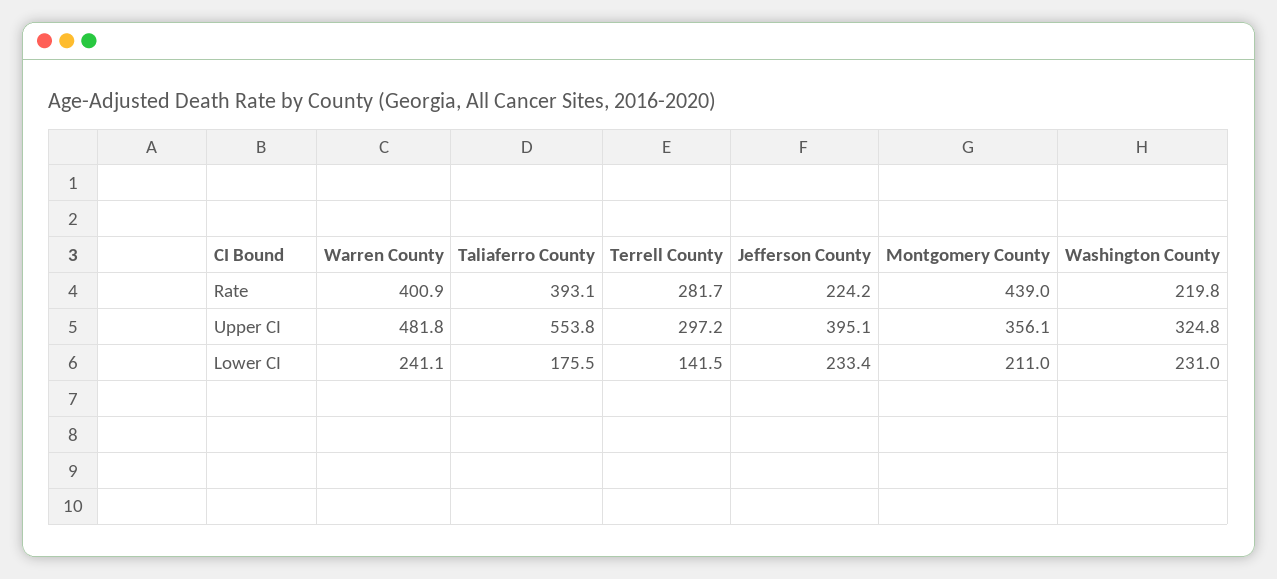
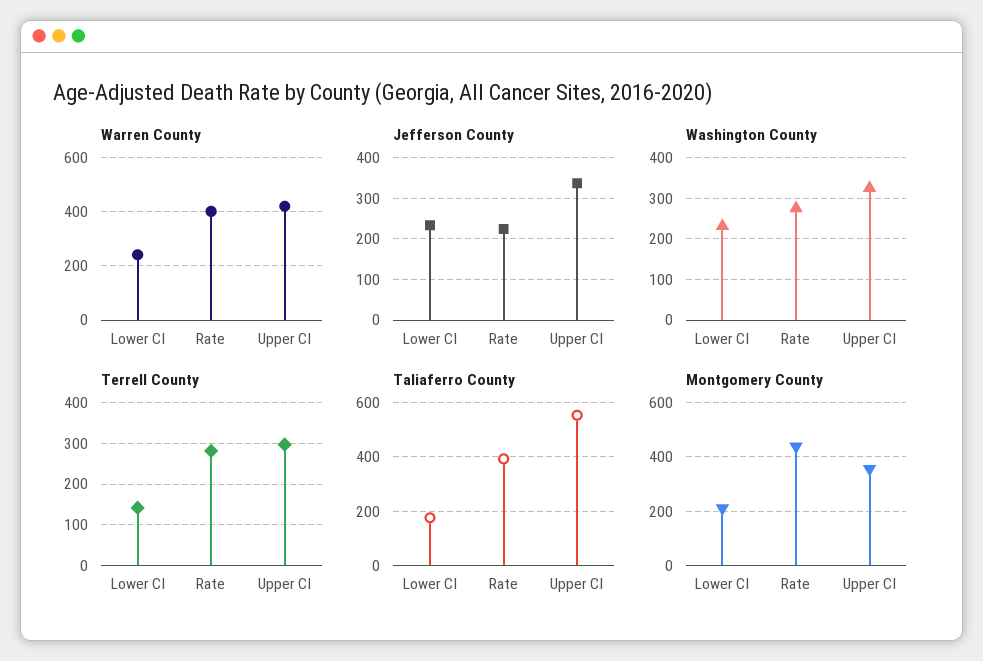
Washington County, Rate: 219.8 -> 280
Warren County, Upper CI: 481.8 -> 425
Jefferson County, Upper CI: 395.1 -> 340

